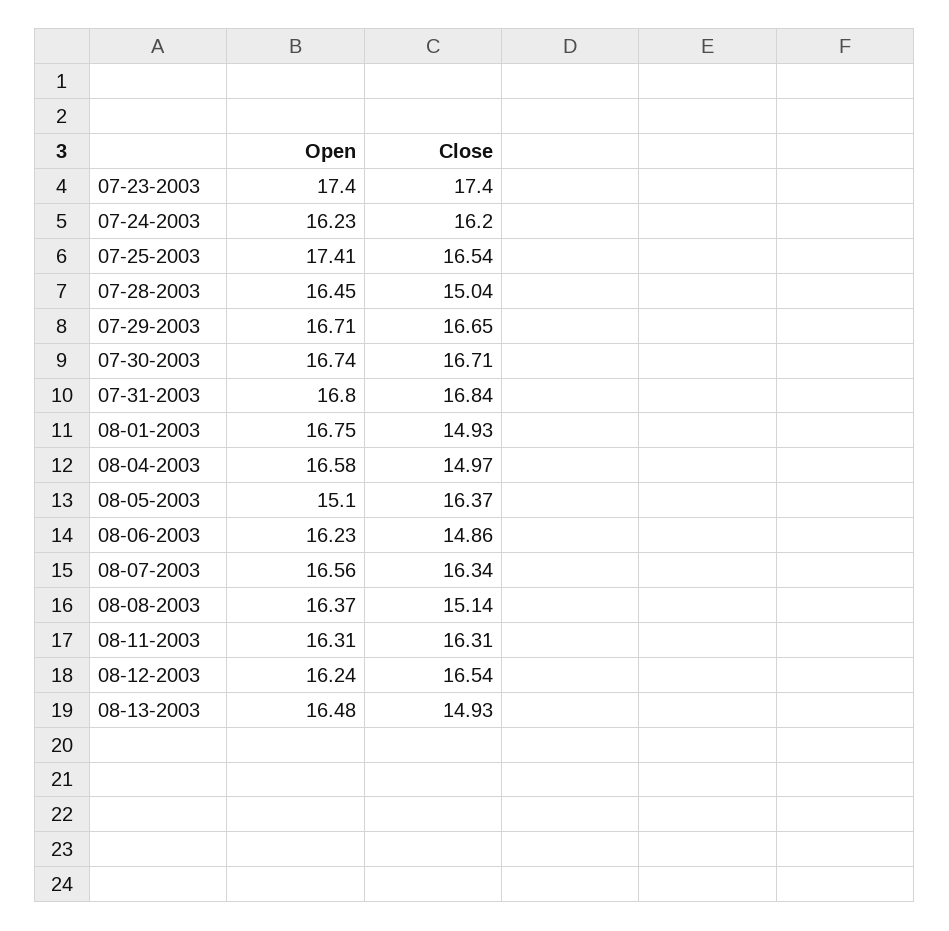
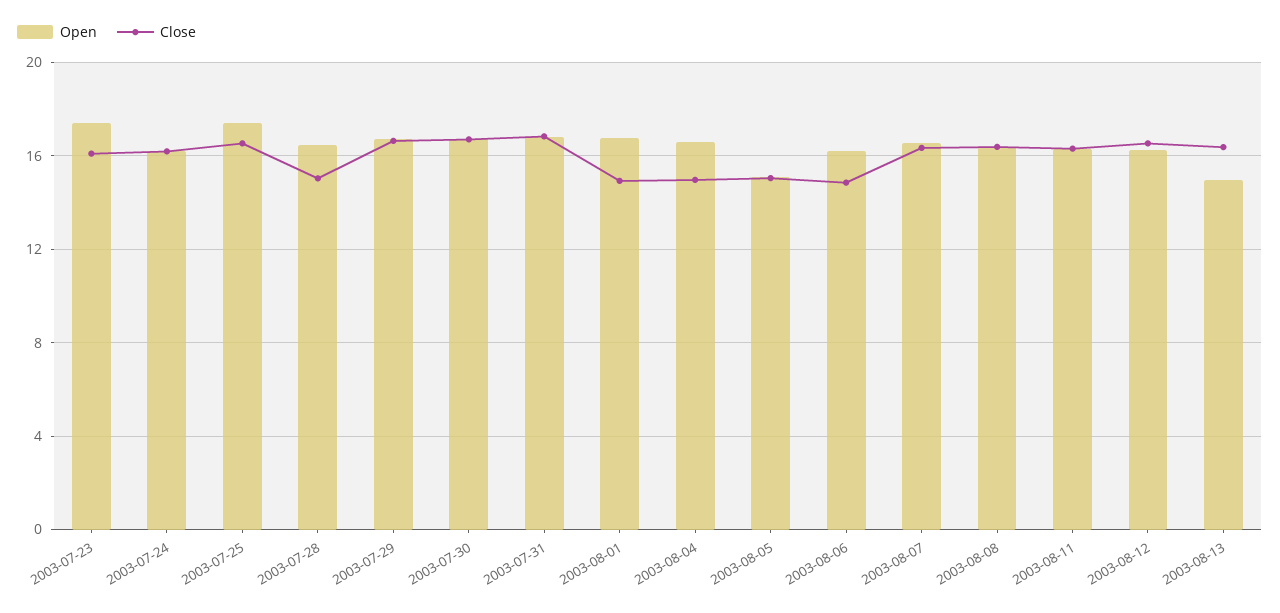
Close, 07-23-2003: 17.4 -> 16
Close, 08-05-2003: 16.37 -> 15
Close, 08-08-2003: 15.14 -> 16.5
Open, 08-13-2003: 16.48 -> 15
Close, 08-13-2003: 14.93 -> 16.5

